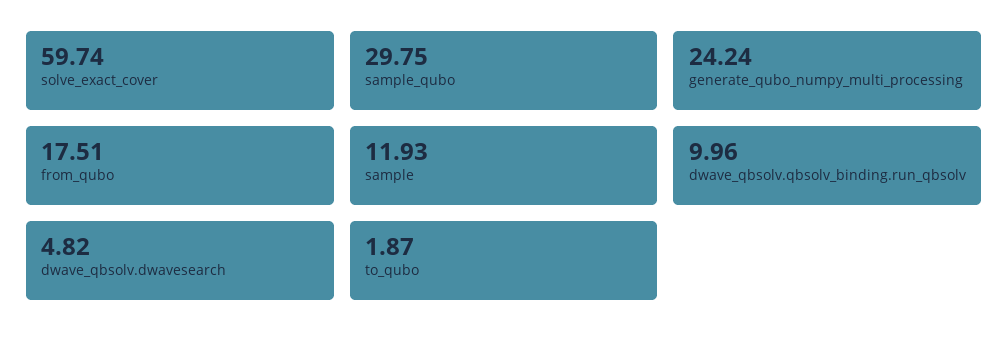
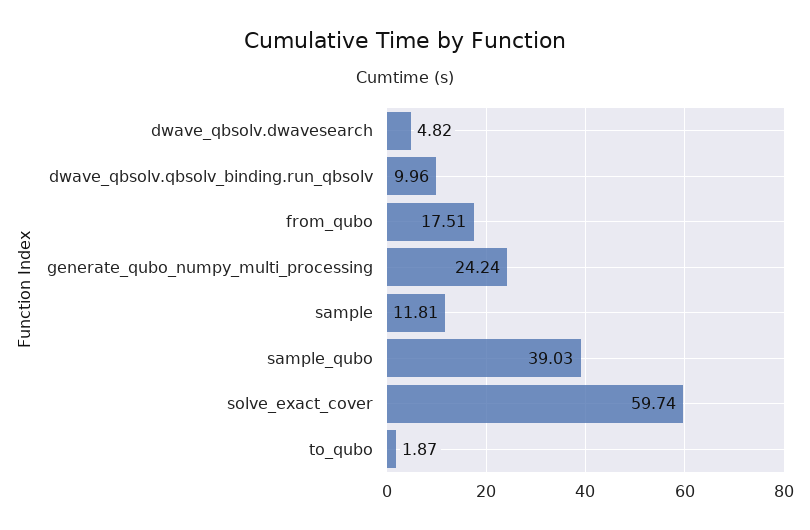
sample_qubo: 29.75 -> 39.03
sample: 11.93 -> 11.81

